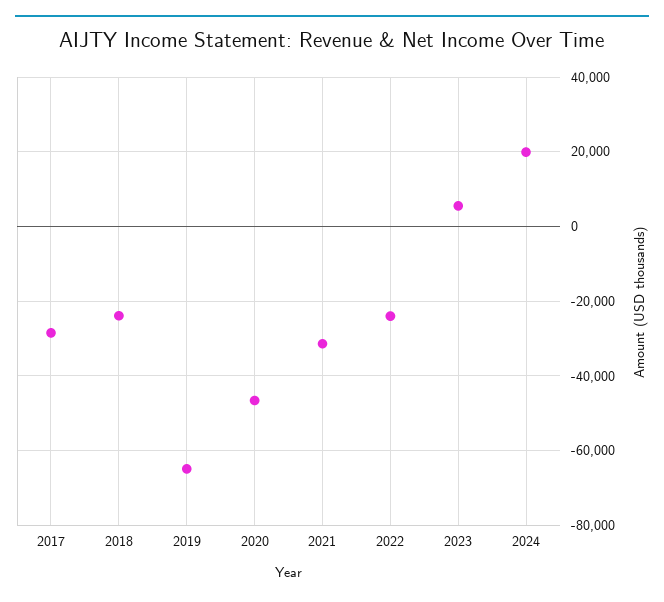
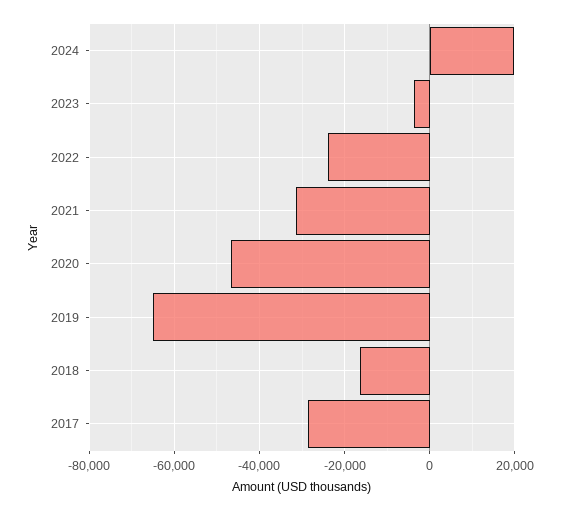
2018: -24000 -> -16000
2023: 6000 -> -4000

